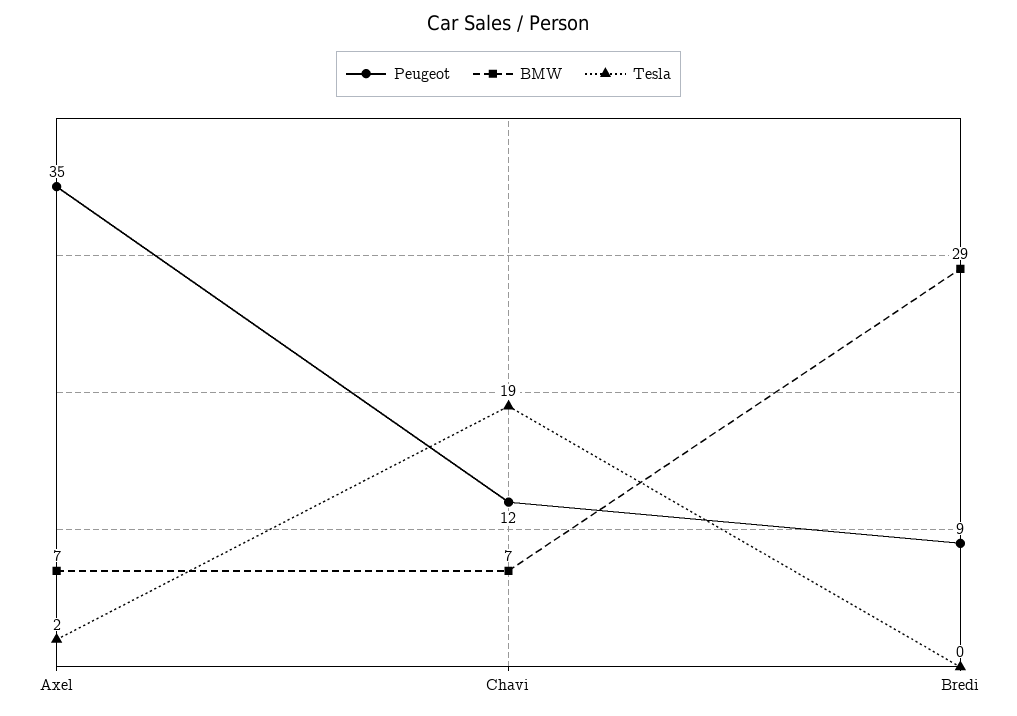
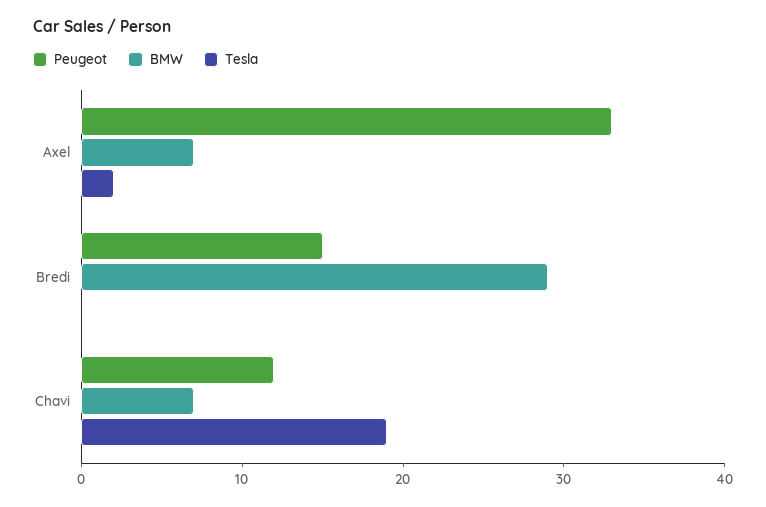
Peugeot, Axel: 35 -> 33
Peugeot, Bredi: 9 -> 15

